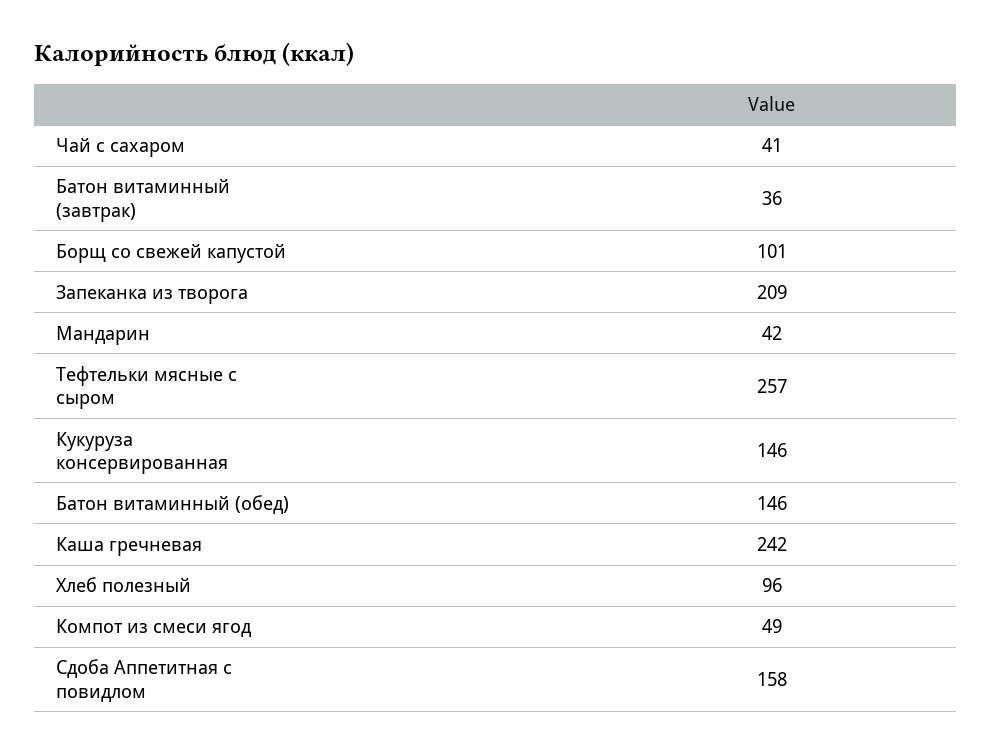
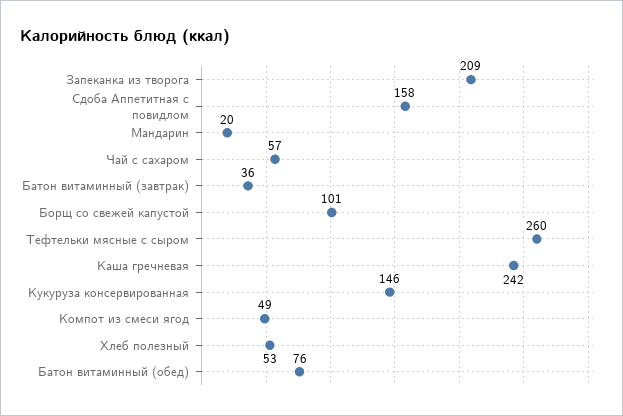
Чай с сахаром: 41 -> 57
Мандарин: 42 -> 20
Тефтельки мясные с сыром: 257 -> 260
Батон витаминный (обед): 146 -> 76
Хлеб полезный: 96 -> 53

